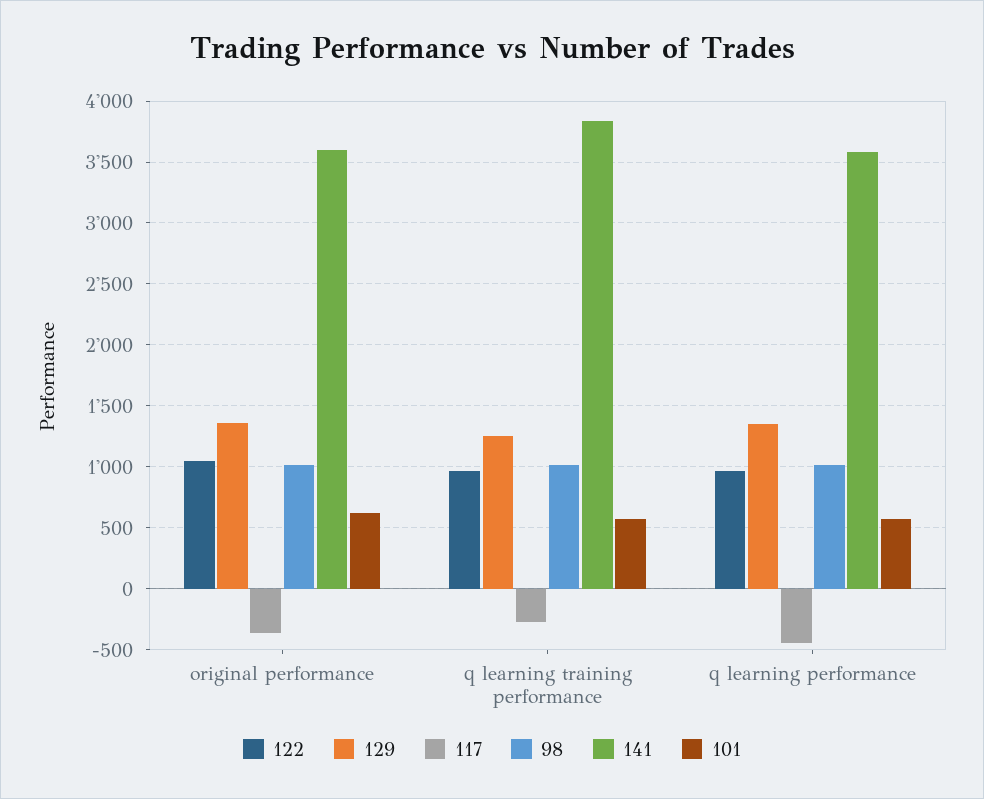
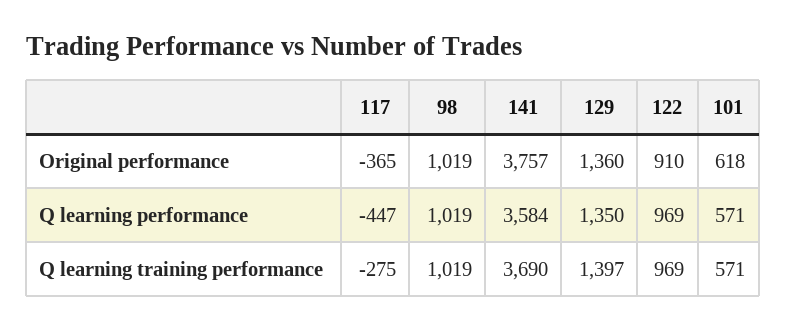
122, original performance: 1050 -> 910
141, original performance: 3600 -> 3757
129, q learning training performance: 1250 -> 1397
141, q learning training performance: 3850 -> 3690

